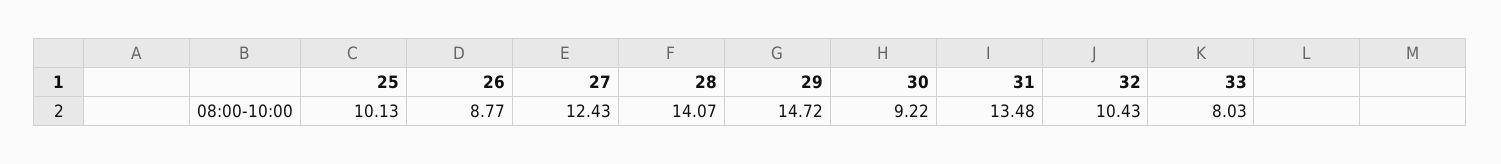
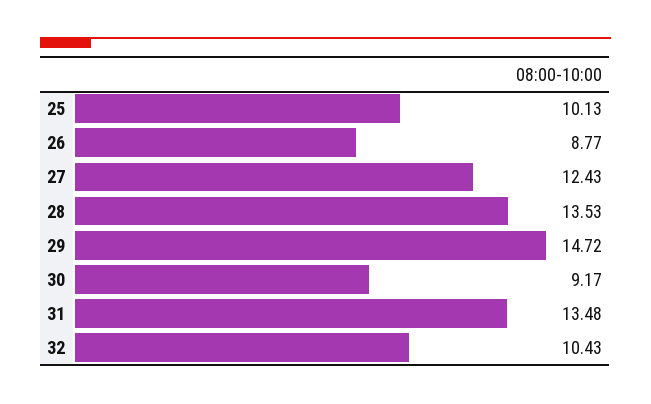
28: 14.07 -> 13.53
30: 9.22 -> 9.17
33: 8.03 -> none

